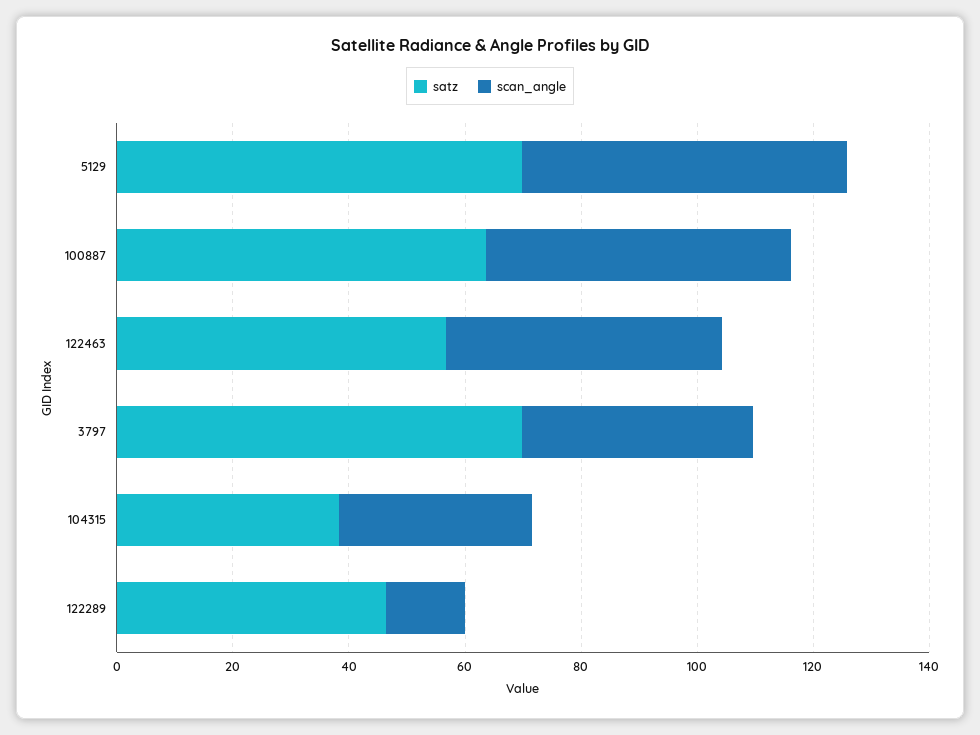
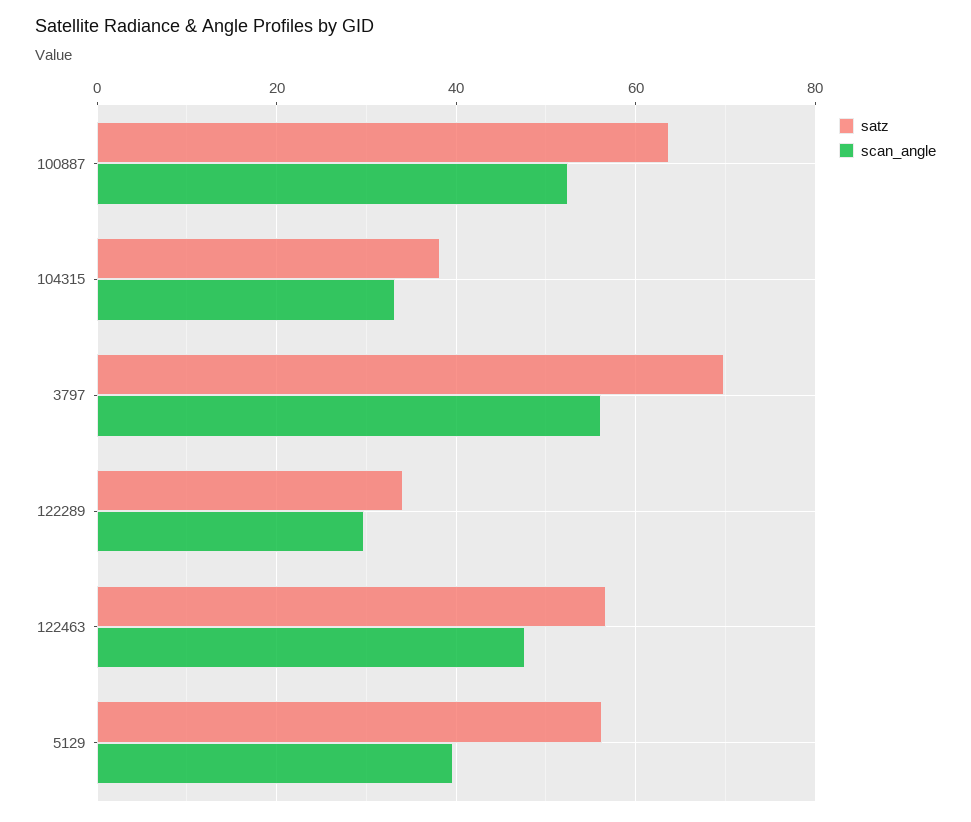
satz, 5129: 70 -> 56
scan_angle, 5129: 55 -> 40
scan_angle, 3797: 40 -> 56
satz, 122289: 45 -> 34
scan_angle, 122289: 15 -> 30

